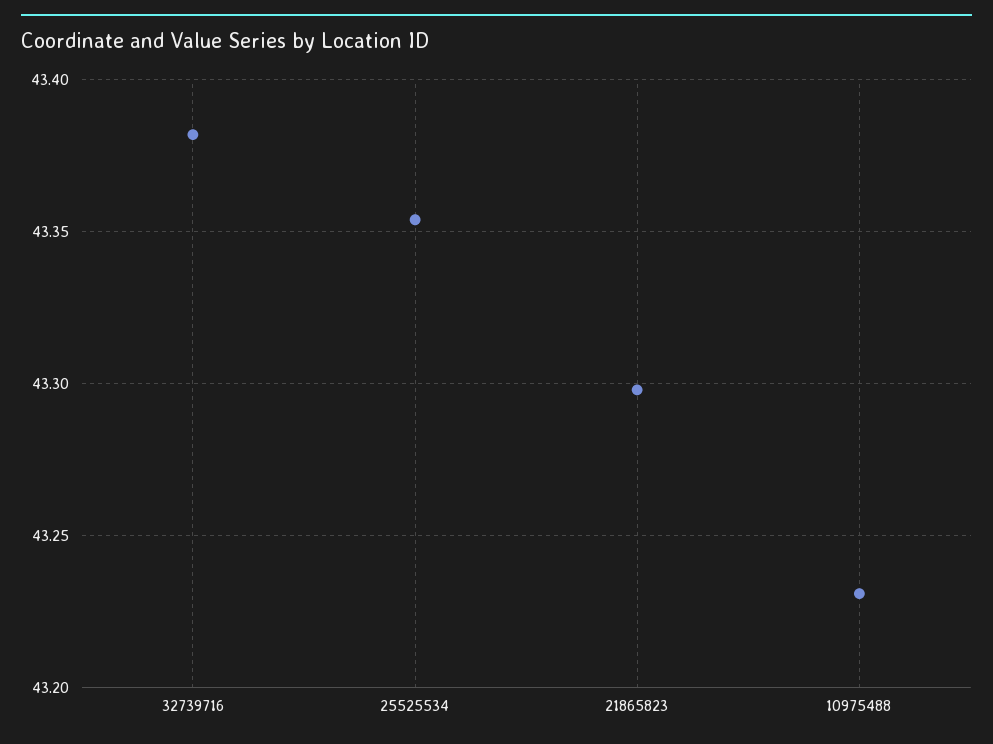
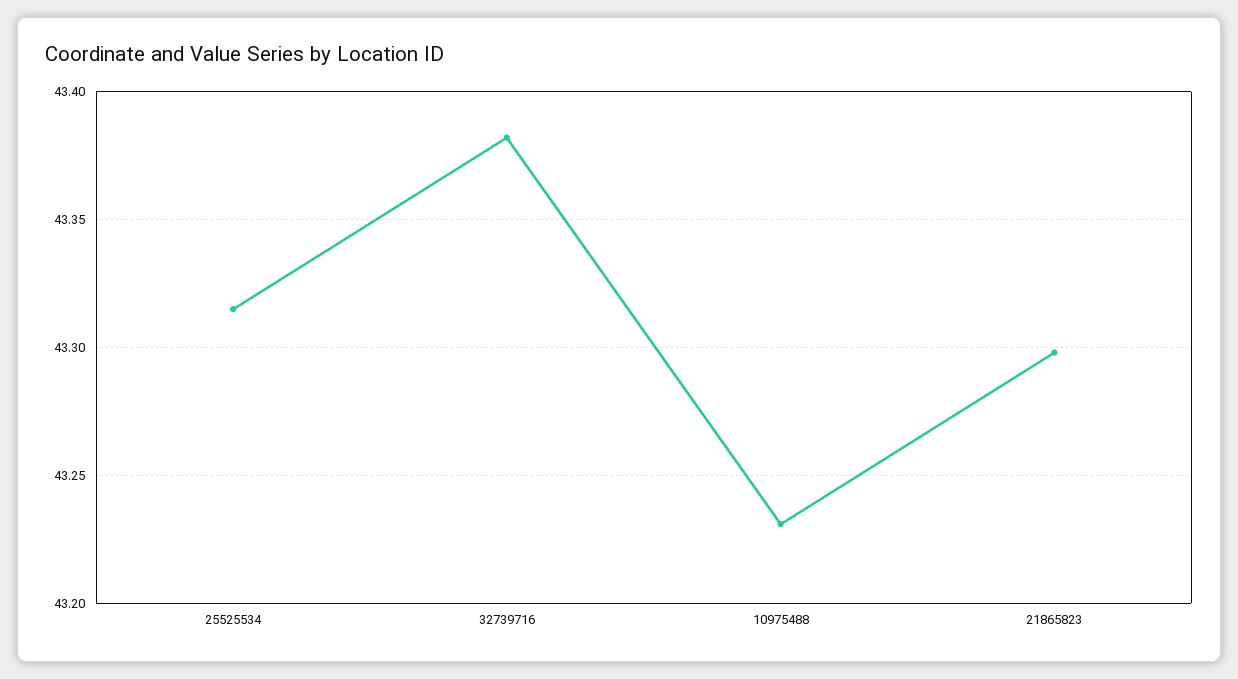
25525534: 43.355 -> 43.315

